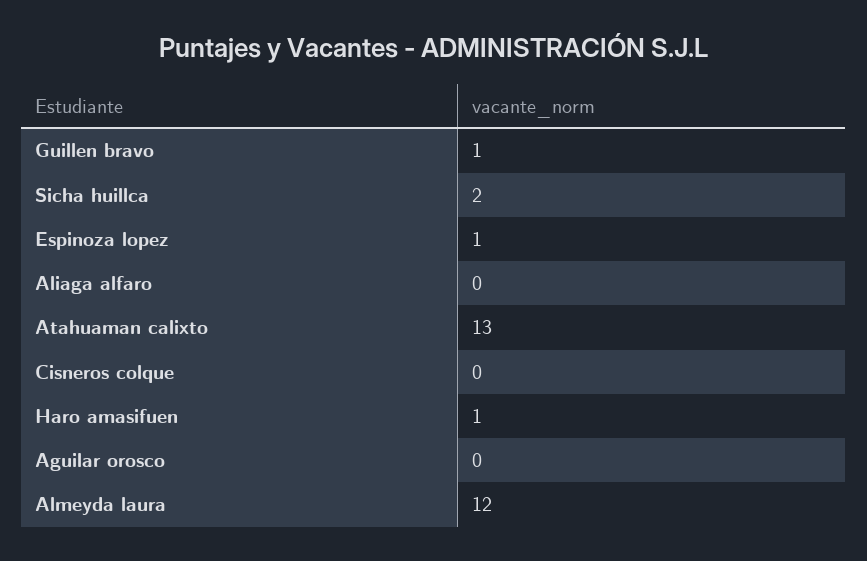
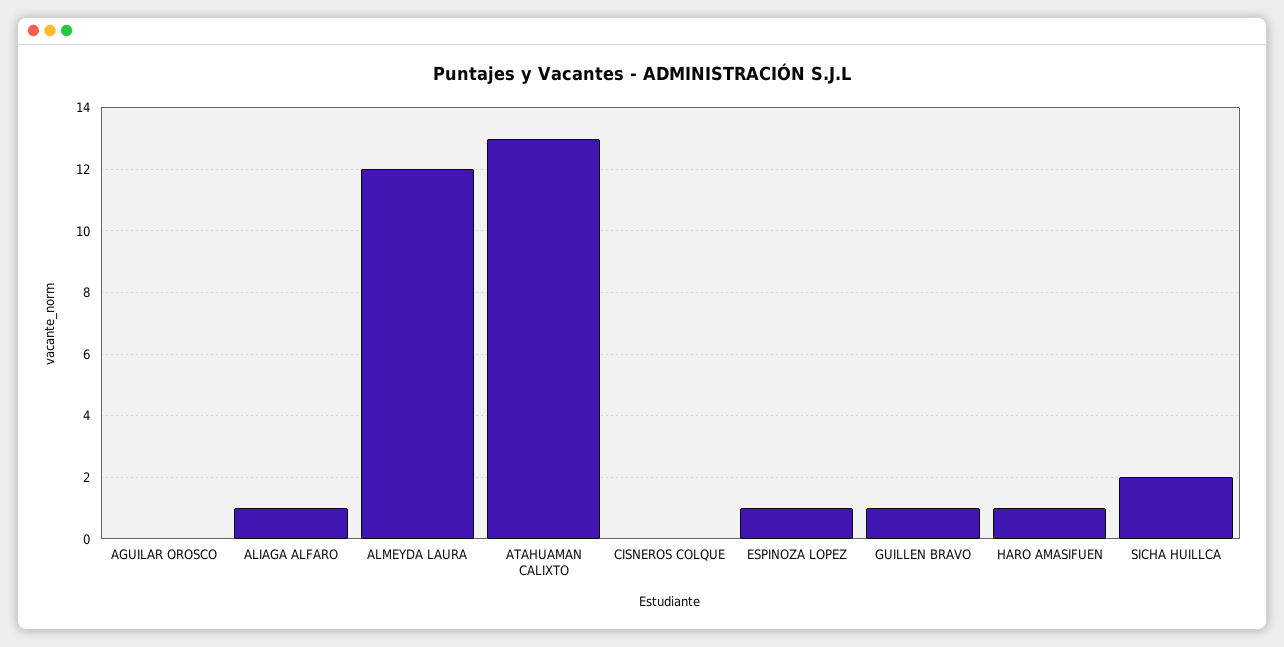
Aliaga alfaro: 0 -> 1

